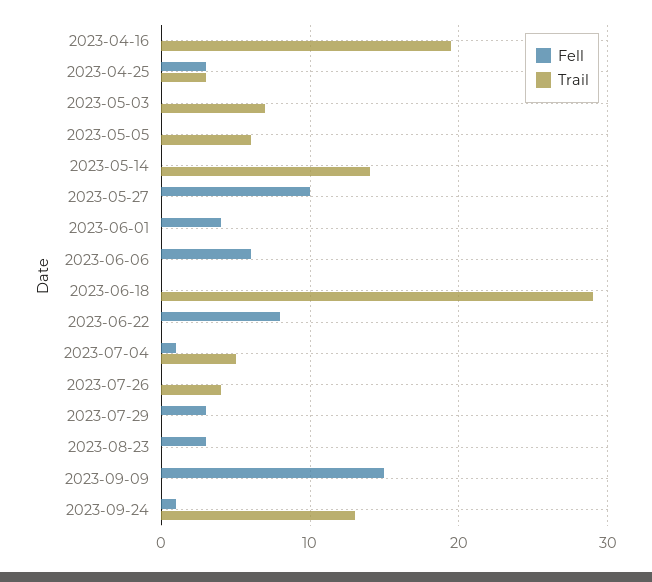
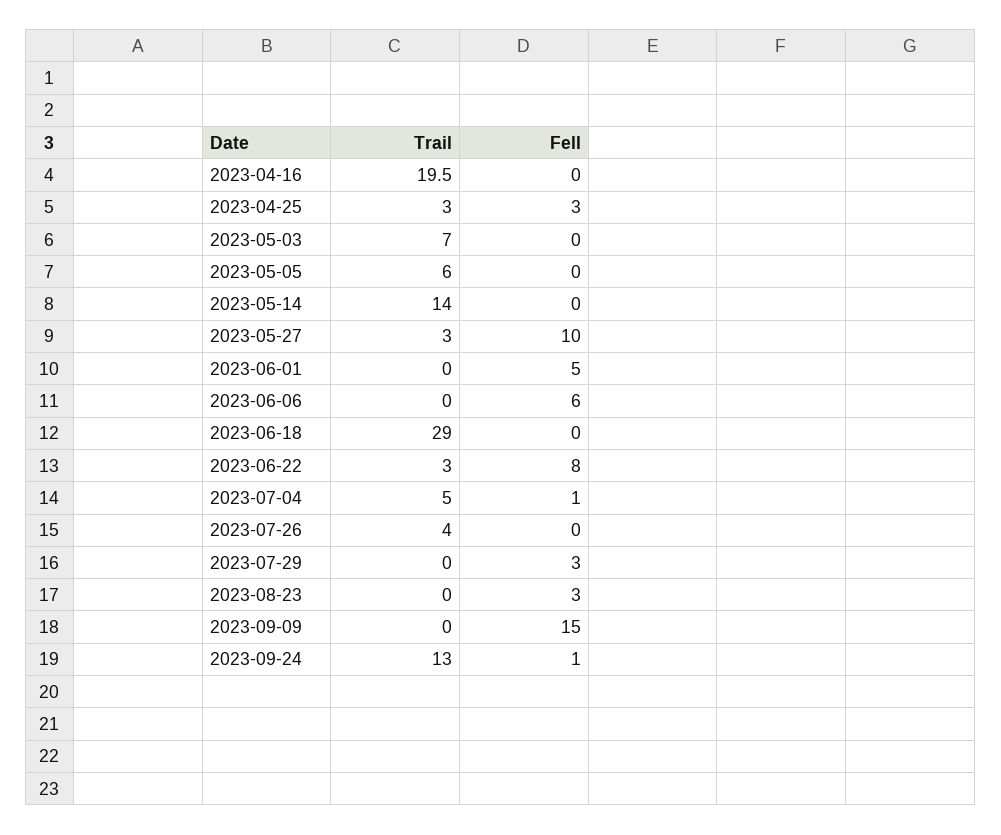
Trail, 2023-05-27: 0 -> 3
Fell, 2023-06-01: 4 -> 5
Trail, 2023-06-22: 0 -> 3

